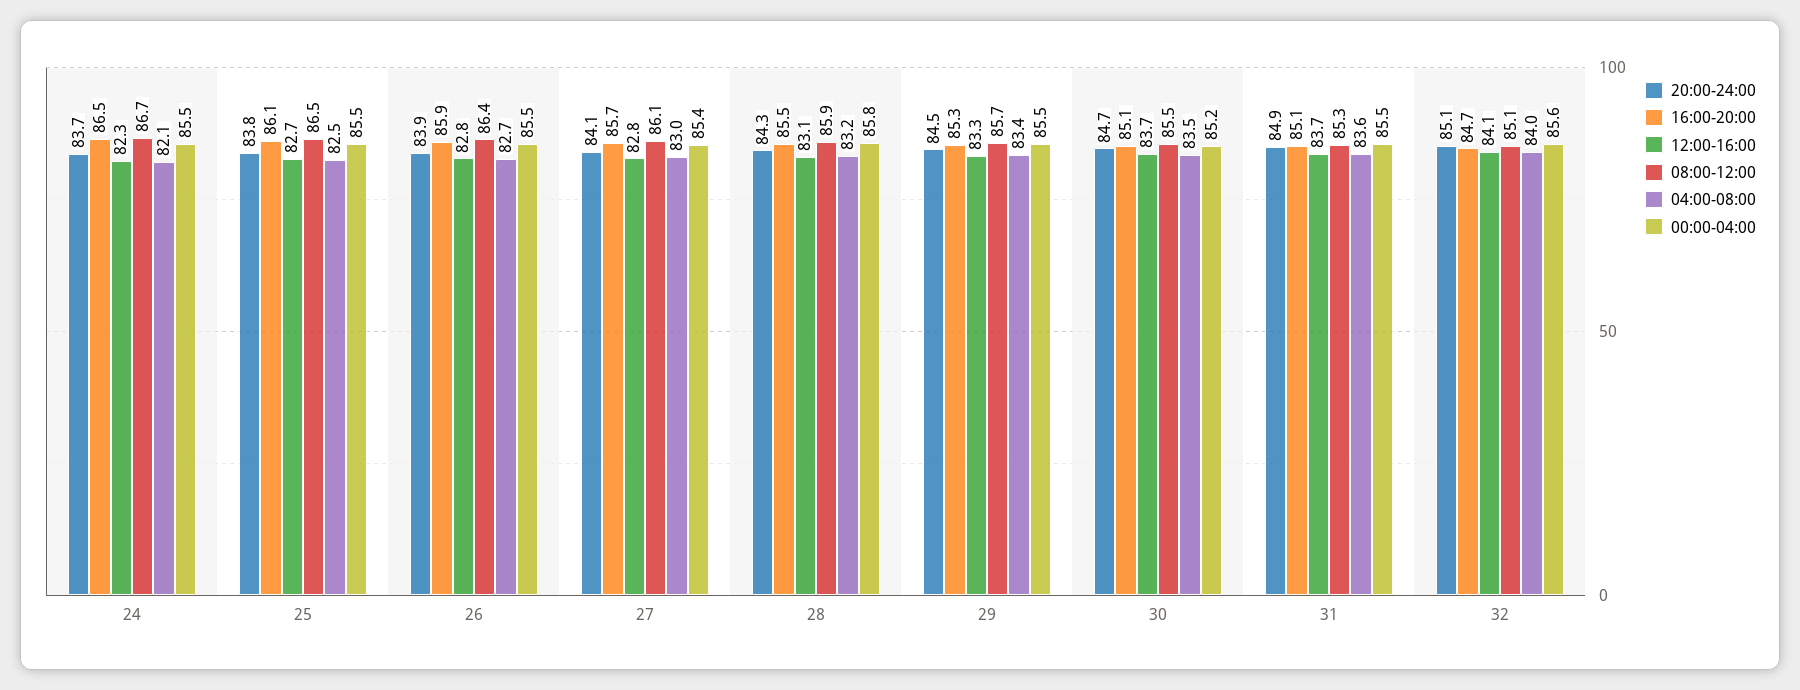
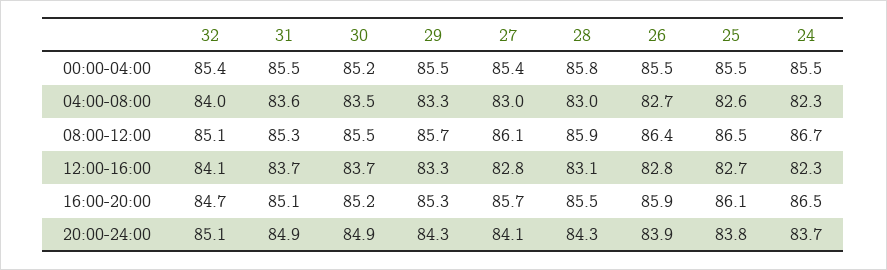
04:00-08:00, 24: 82.1 -> 82.3
04:00-08:00, 25: 82.5 -> 82.6
04:00-08:00, 28: 83.2 -> 83
20:00-24:00, 29: 84.5 -> 84.3
04:00-08:00, 29: 83.4 -> 83.3
20:00-24:00, 30: 84.7 -> 84.9
16:00-20:00, 30: 85.1 -> 85.2
00:00-04:00, 32: 85.6 -> 85.4

